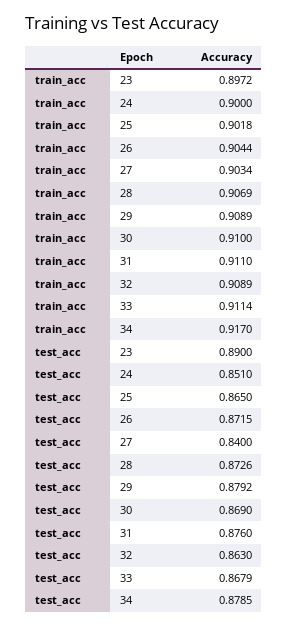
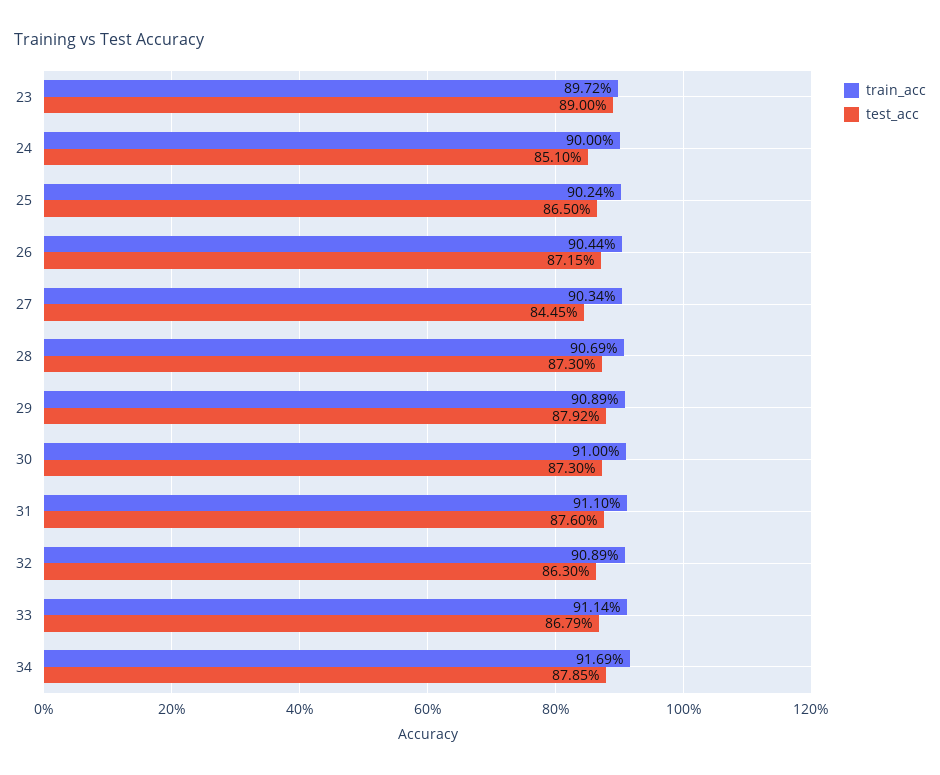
train_acc, 25: 0.9018 -> 0.9024
train_acc, 34: 0.917 -> 0.9169
test_acc, 27: 0.84 -> 0.8445
test_acc, 28: 0.8726 -> 0.873
test_acc, 30: 0.869 -> 0.873

